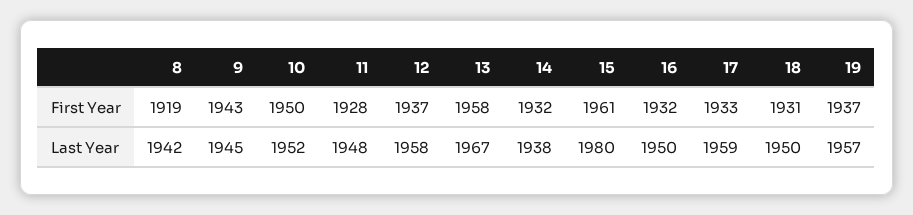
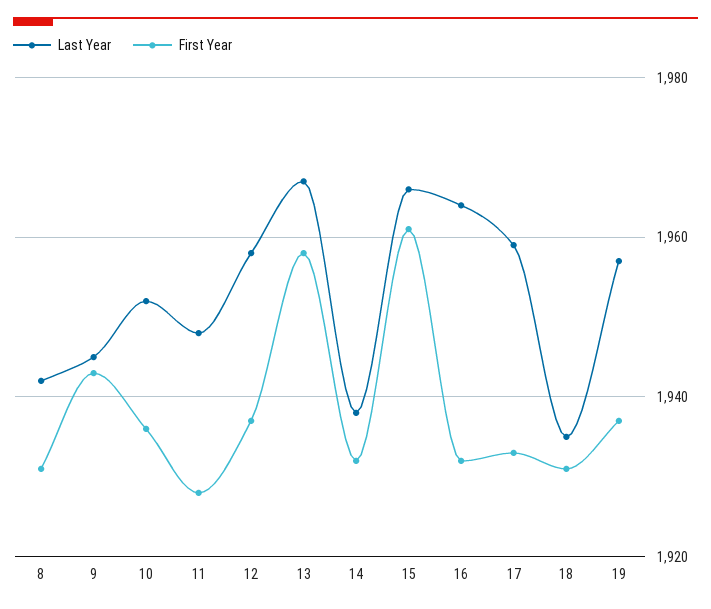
First Year, 8: 1919 -> 1930
First Year, 10: 1950 -> 1935
Last Year, 15: 1980 -> 1965
Last Year, 16: 1950 -> 1965
Last Year, 18: 1950 -> 1935

